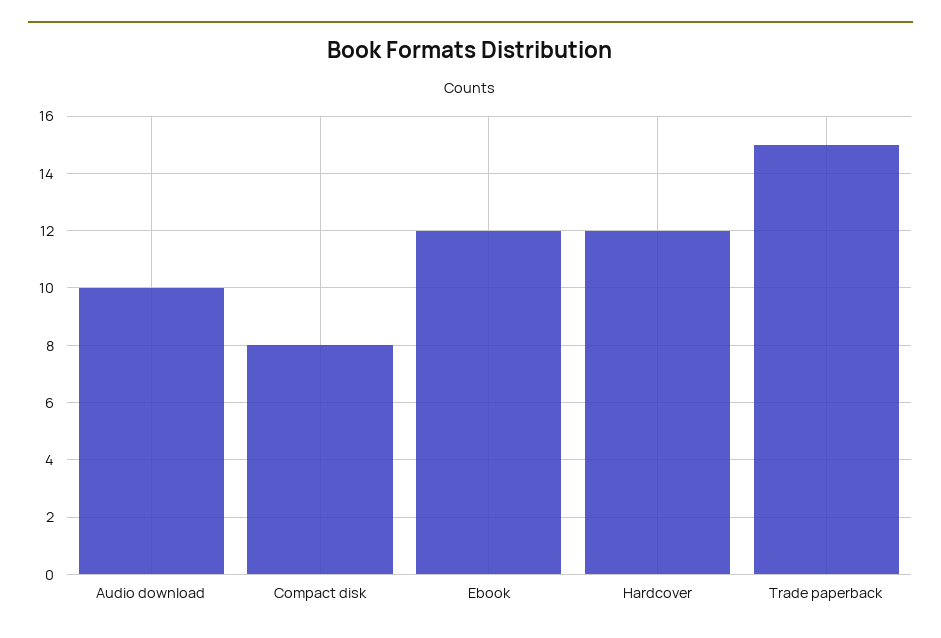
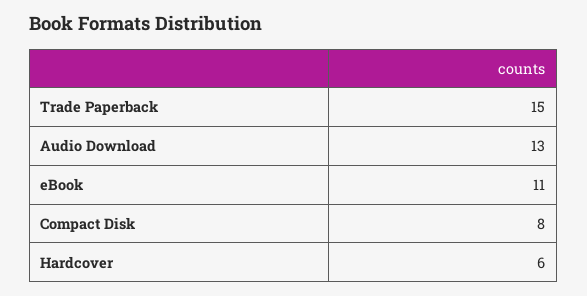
Audio download: 10 -> 13
Ebook: 12 -> 11
Hardcover: 12 -> 6

